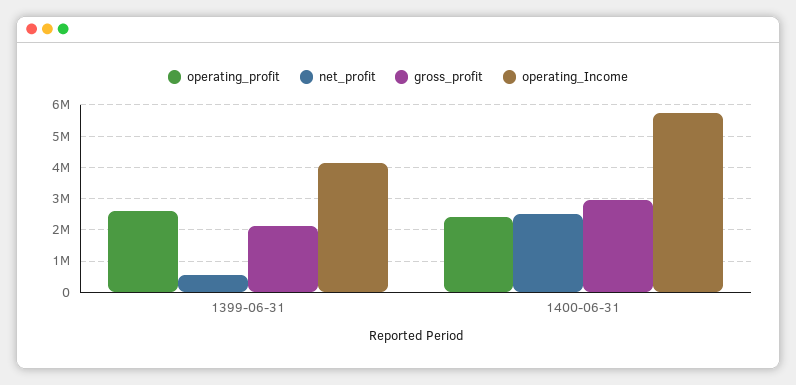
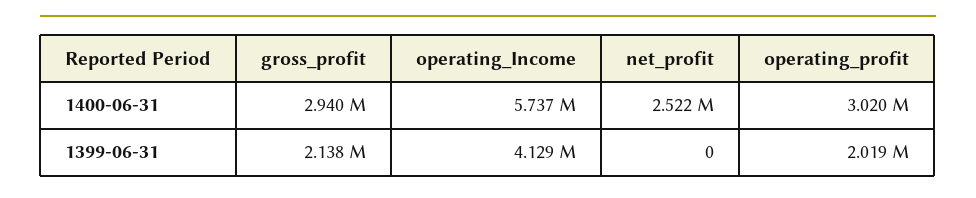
operating_profit, 1399-06-31: 2600000 -> 2019000
net_profit, 1399-06-31: 600000 -> 0
operating_profit, 1400-06-31: 2400000 -> 3020000

